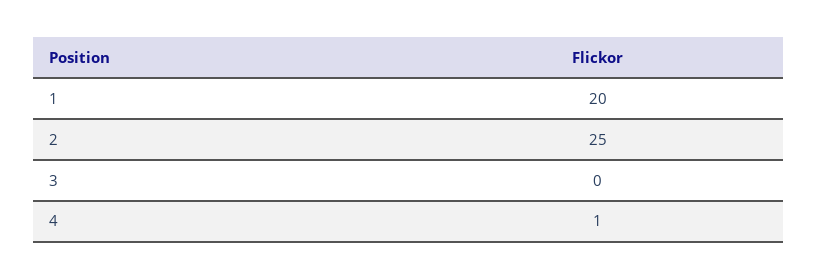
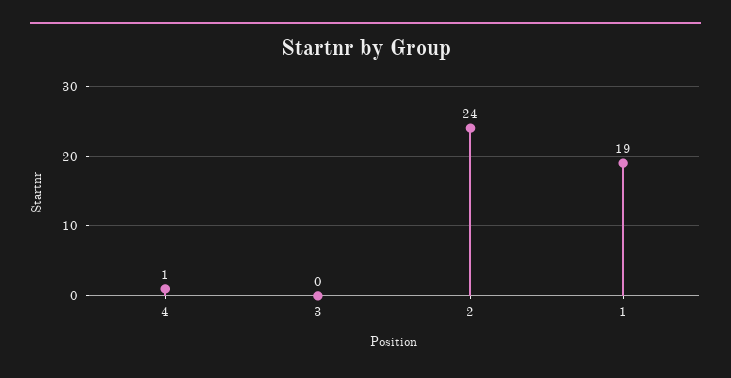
1: 20 -> 19
2: 25 -> 24

